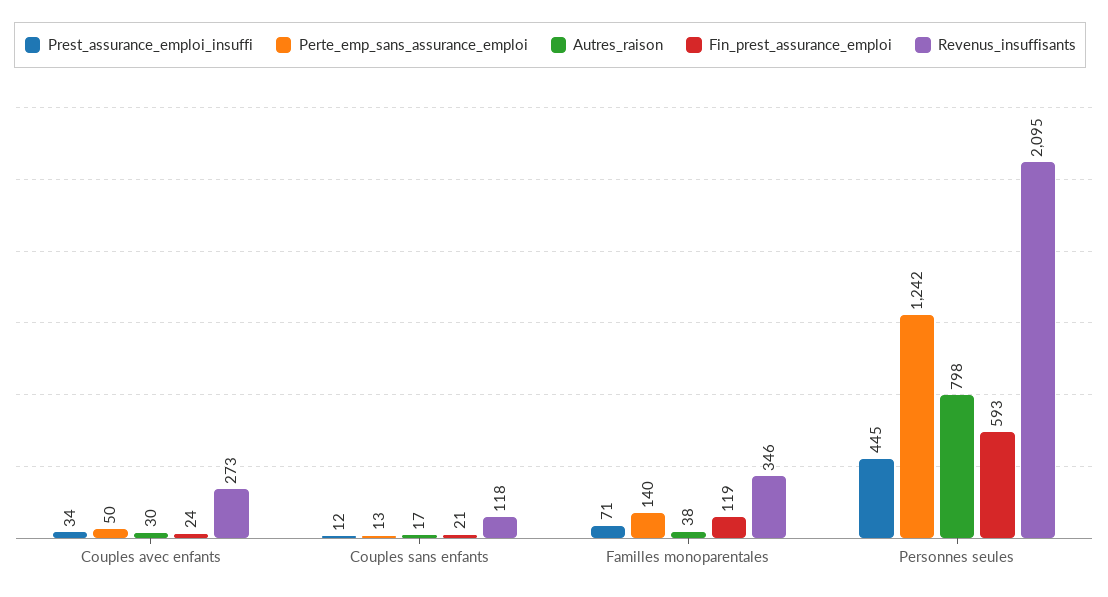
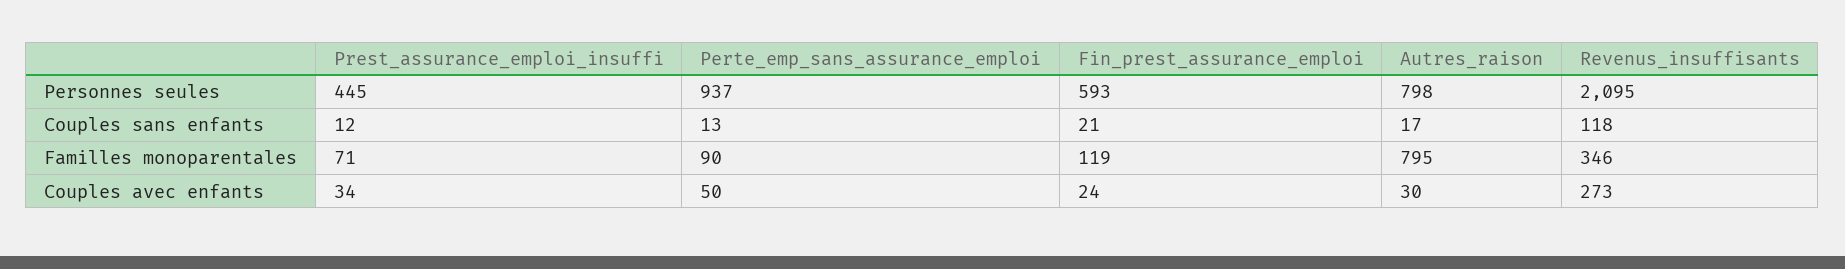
Perte_emp_sans_assurance_emploi, Familles monoparentales: 140 -> 90
Autres_raison, Familles monoparentales: 38 -> 795
Perte_emp_sans_assurance_emploi, Personnes seules: 1242 -> 937

